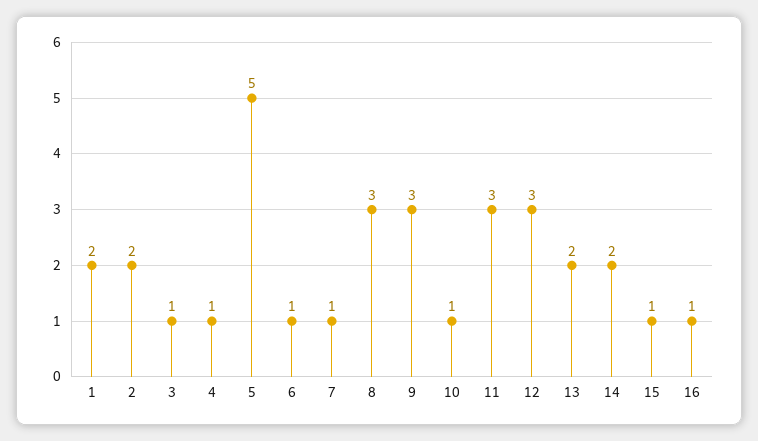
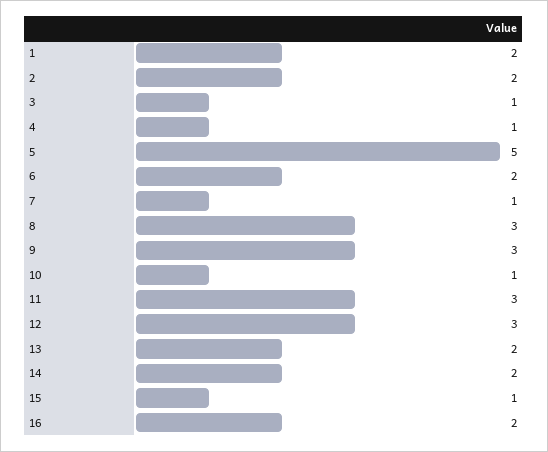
6: 1 -> 2
16: 1 -> 2

